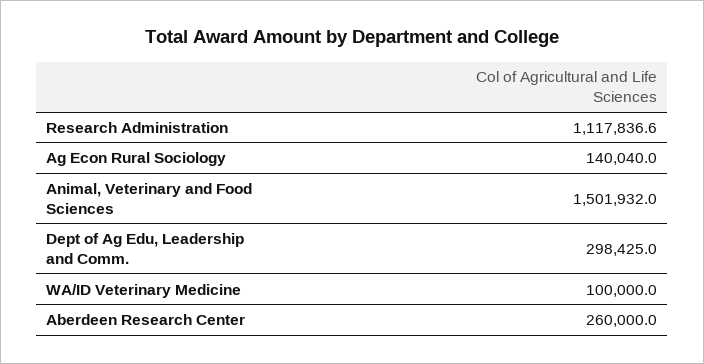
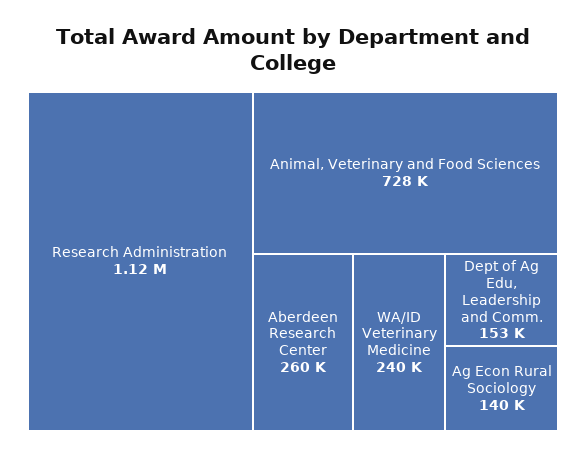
Animal, Veterinary and Food Sciences: 1501932 -> 728000
Dept of Ag Edu, Leadership and Comm.: 298425 -> 153000
WA/ID Veterinary Medicine: 100000 -> 240000

